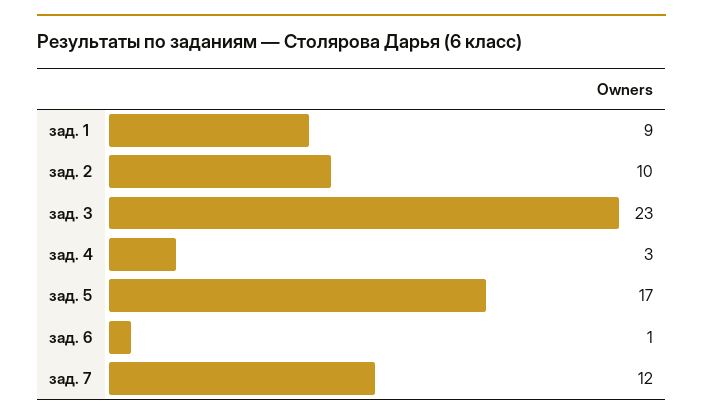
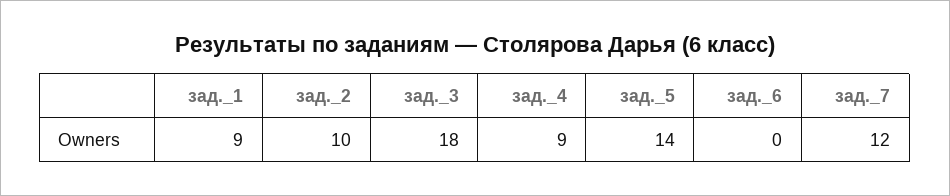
зад. 3: 23 -> 18
зад. 4: 3 -> 9
зад. 5: 17 -> 14
зад. 6: 1 -> 0

